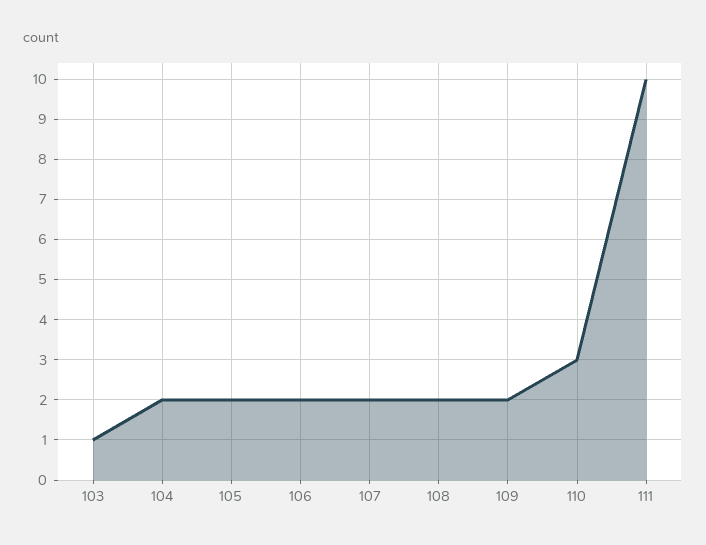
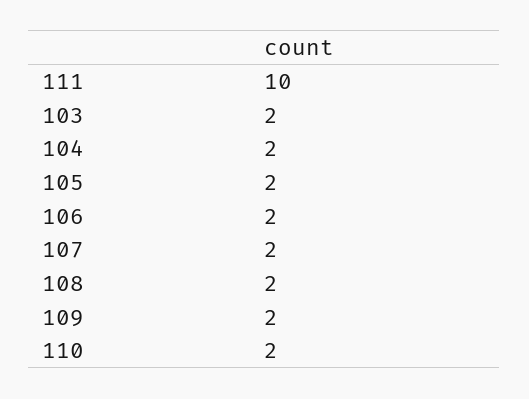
103: 1 -> 2
110: 3 -> 2

